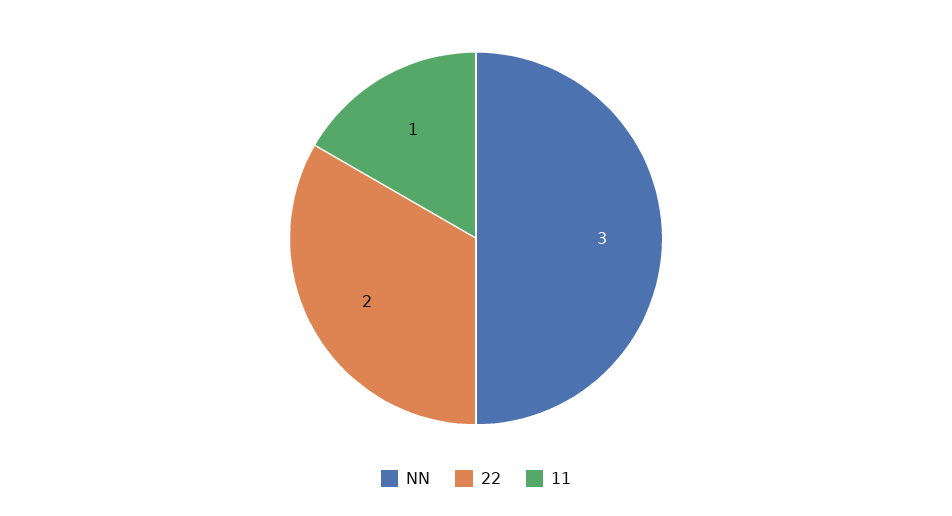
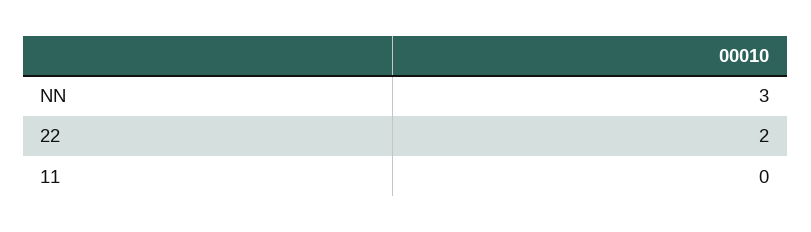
11: 1 -> 0

